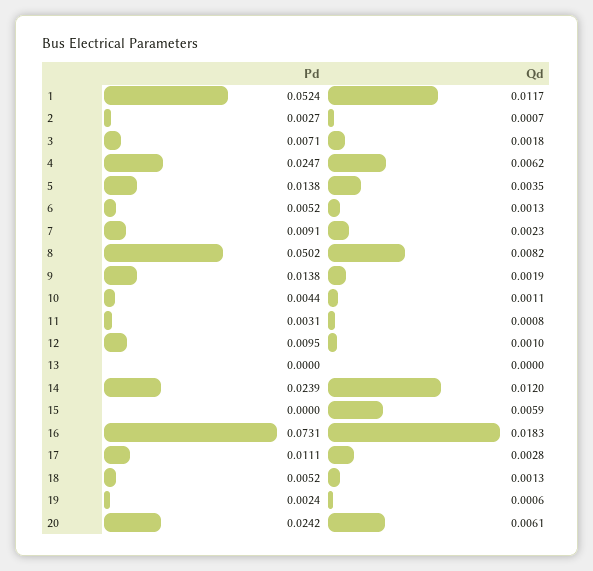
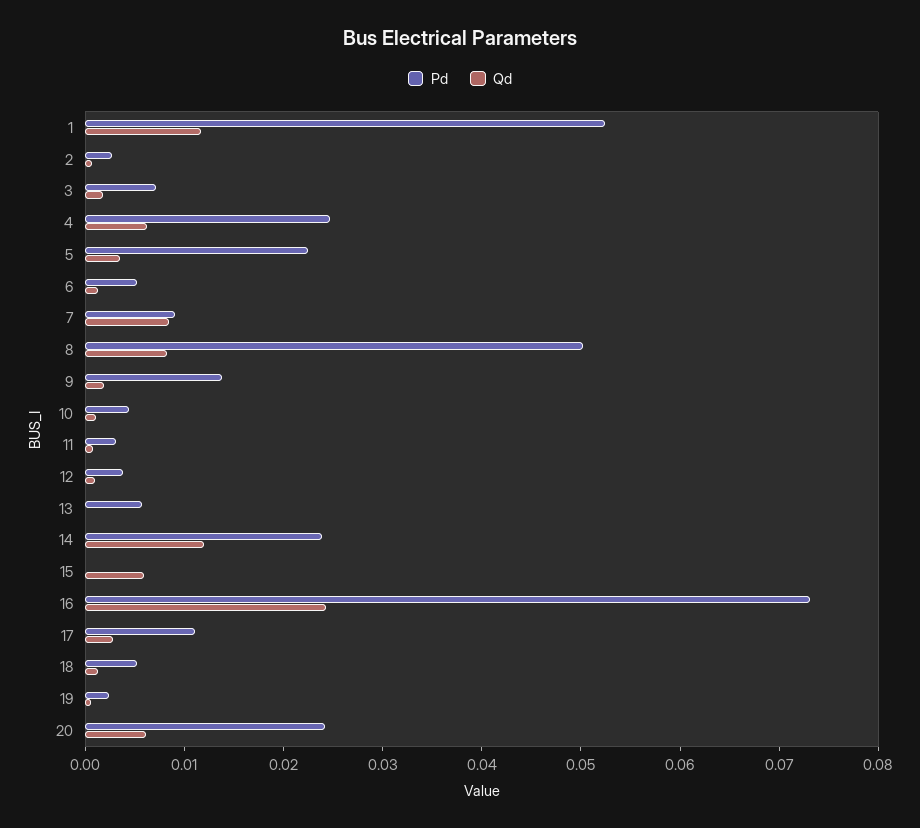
Pd, 5: 0.0138 -> 0.022
Qd, 7: 0.0023 -> 0.008
Pd, 12: 0.0095 -> 0.004
Pd, 13: 0 -> 0.006
Qd, 16: 0.0183 -> 0.024

